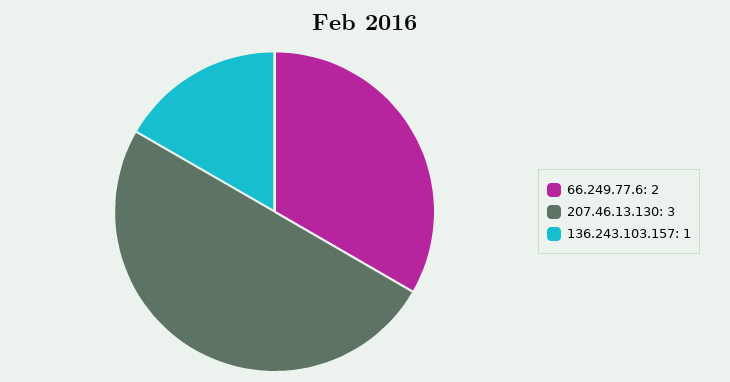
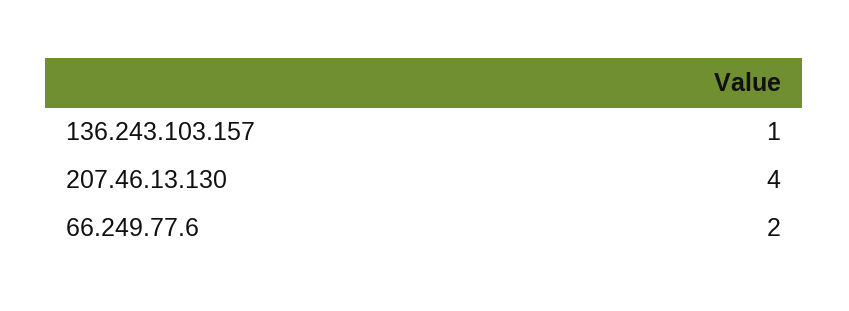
207.46.13.130: 3 -> 4

